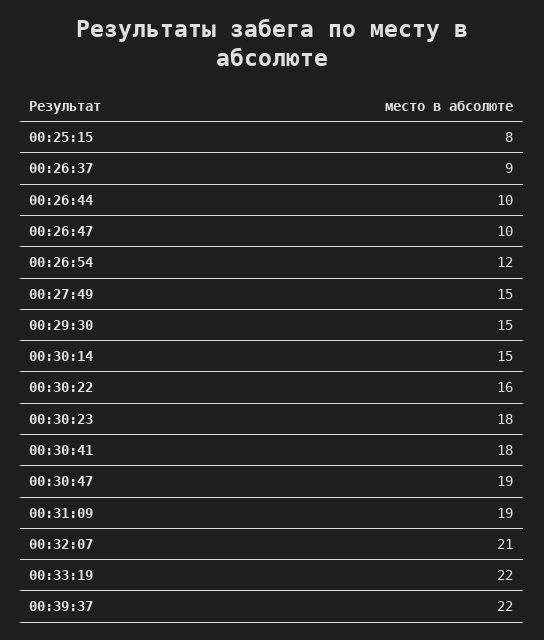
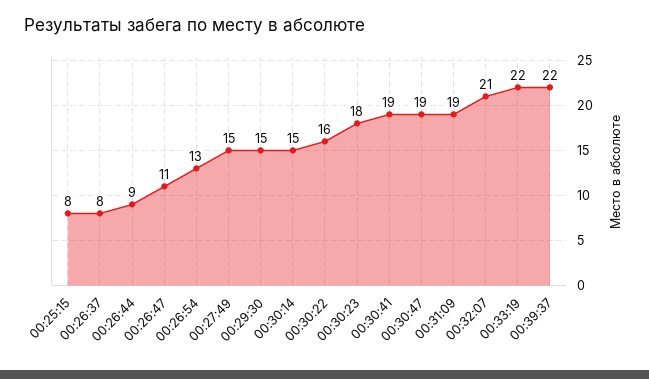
00:26:37: 9 -> 8
00:26:44: 10 -> 9
00:26:47: 10 -> 11
00:26:54: 12 -> 13
00:30:41: 18 -> 19

